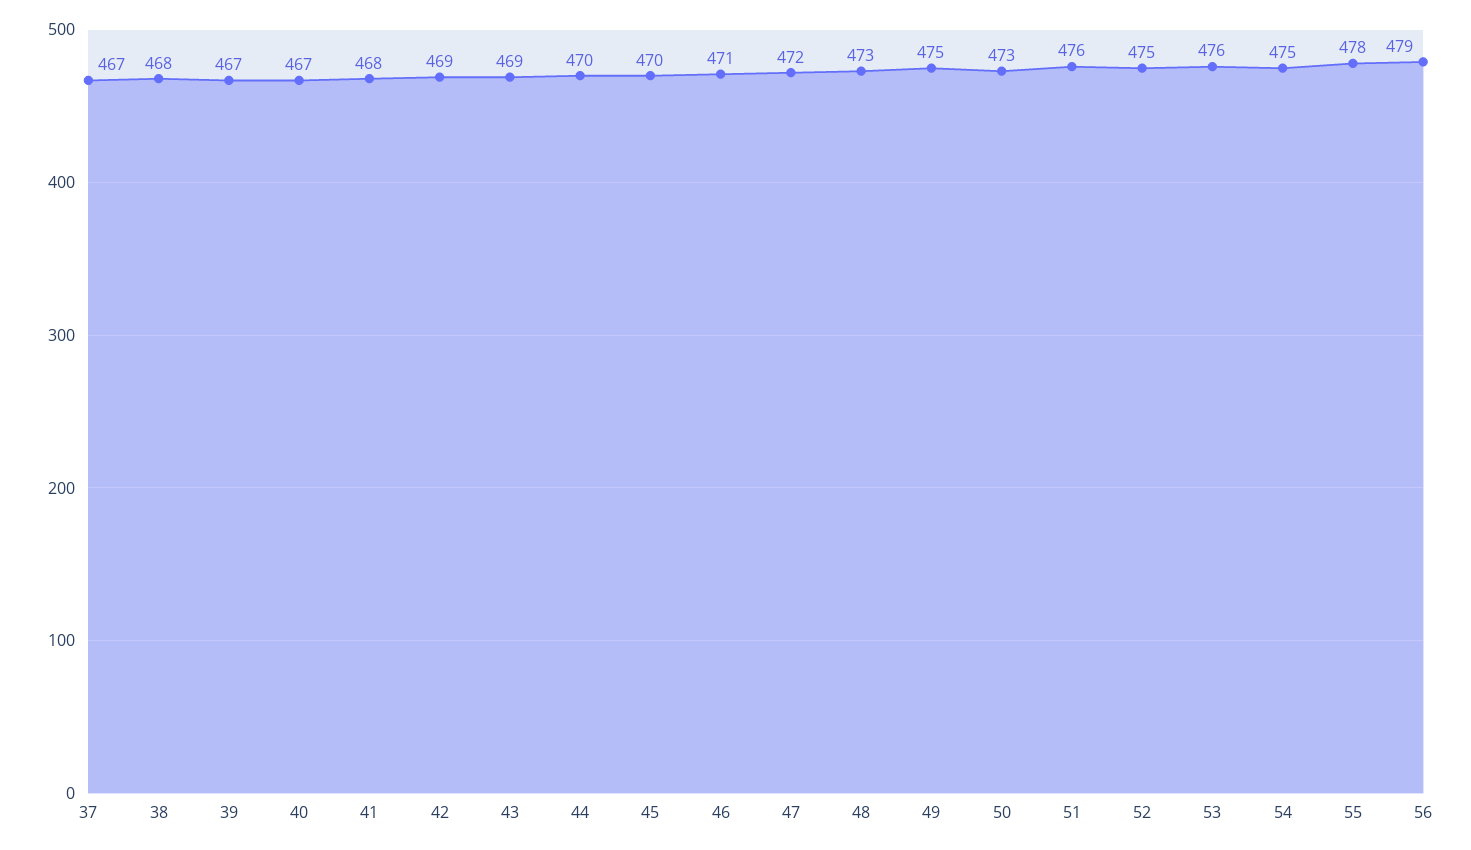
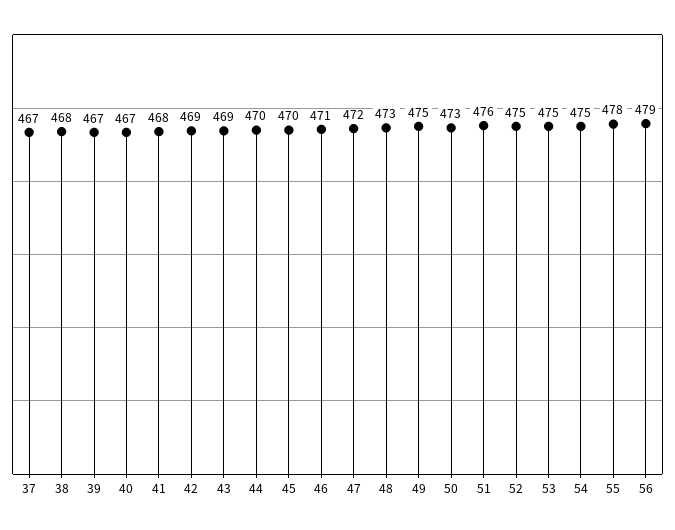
53: 476 -> 475

